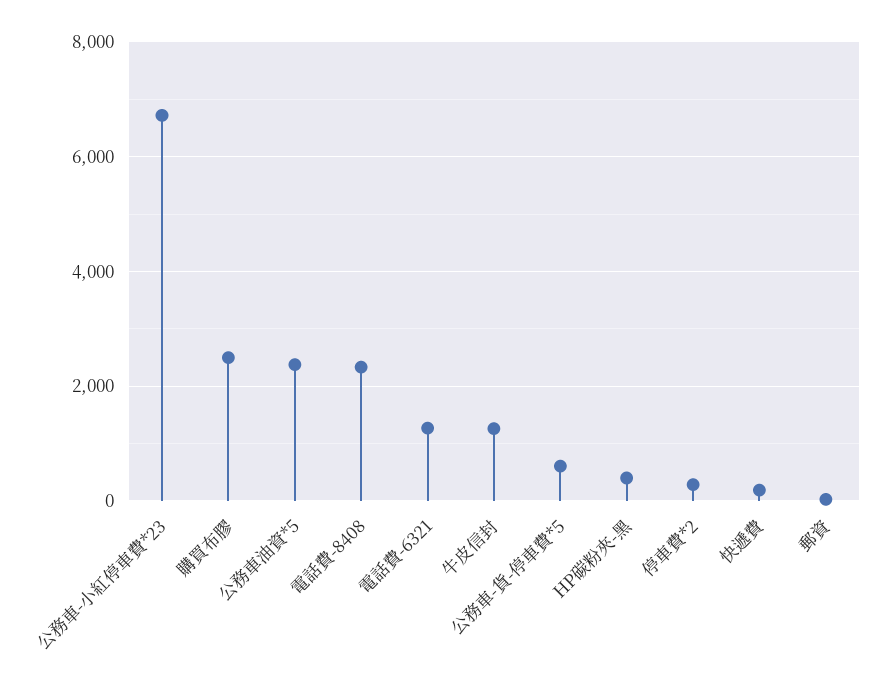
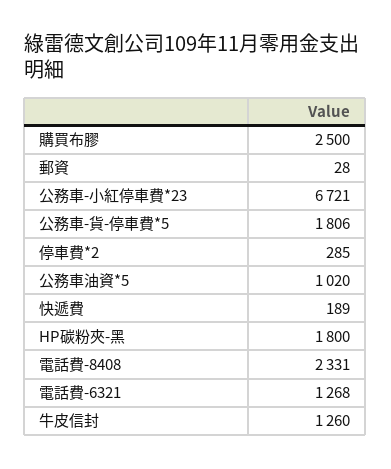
公務車油資*5: 2400 -> 1020
公務車-貨-停車費*5: 600 -> 1806
HP碳粉夾-黑: 400 -> 1800

